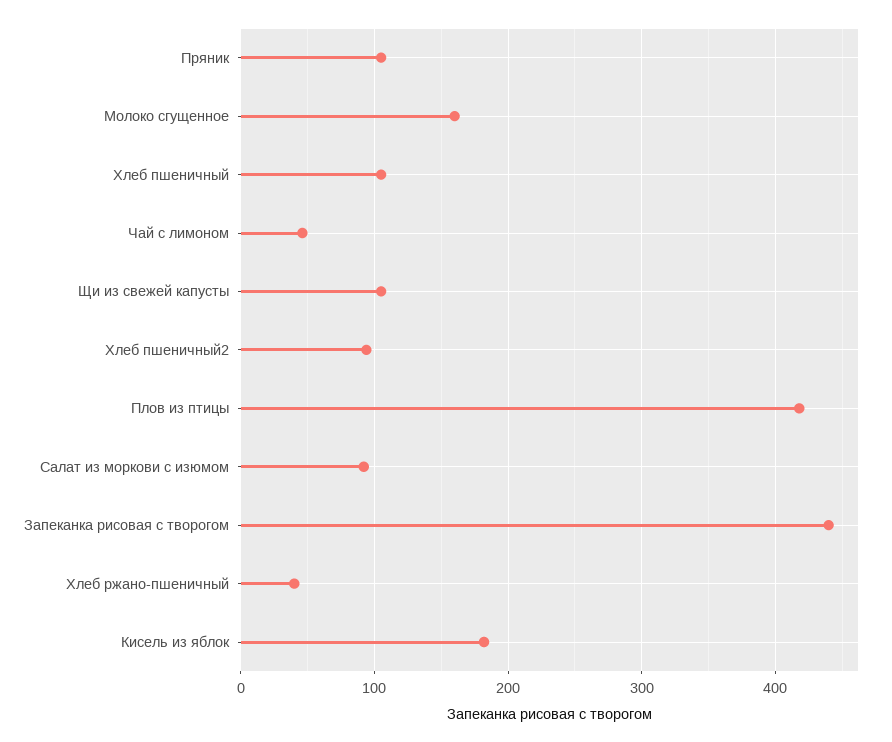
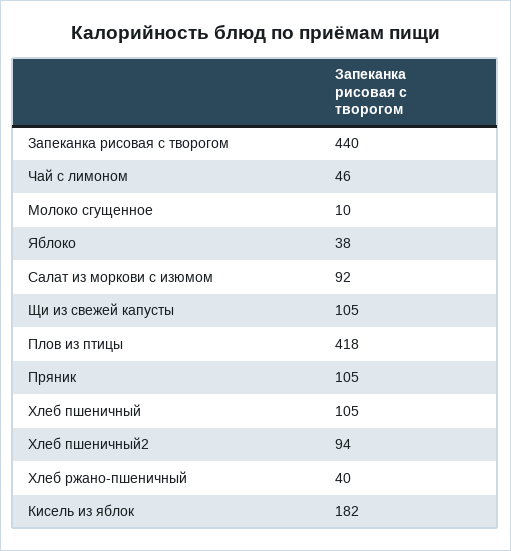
Молоко сгущенное: 160 -> 10
Яблоко: none -> 38

